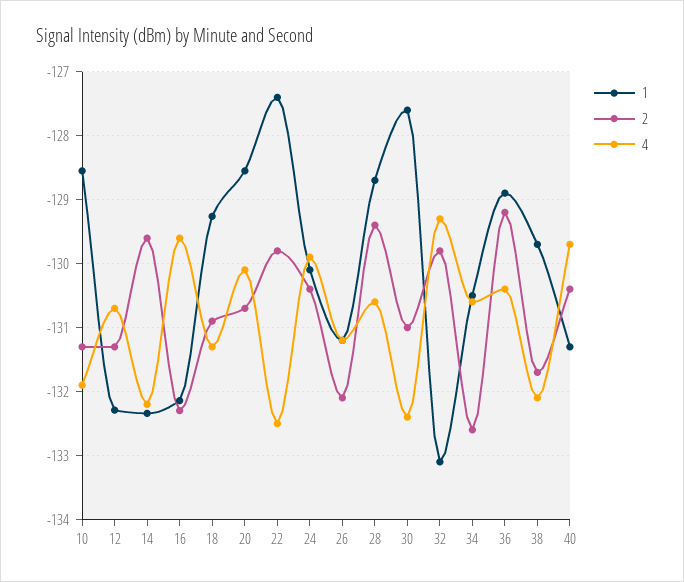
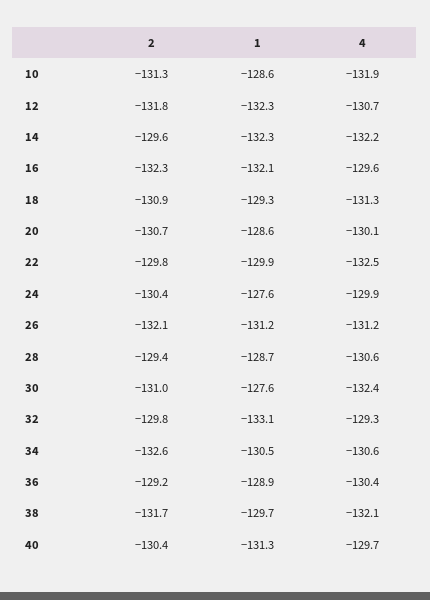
2, 12: -131.3 -> -131.8
1, 22: -127.4 -> -129.9
1, 24: -130.1 -> -127.6

